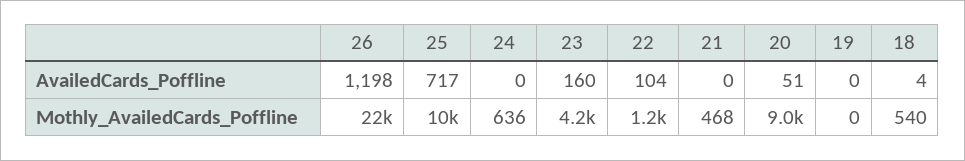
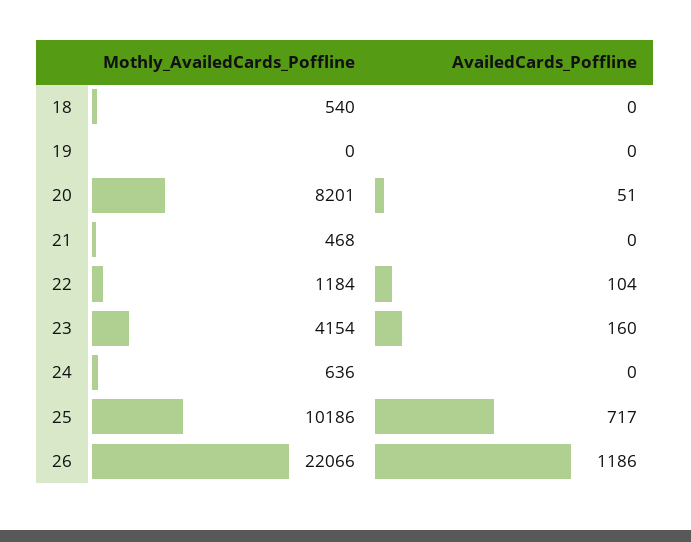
26, AvailedCards_Poffline: 1198 -> 1186
18, AvailedCards_Poffline: 4 -> 0
20, Mothly_AvailedCards_Poffline: 9000 -> 8201

